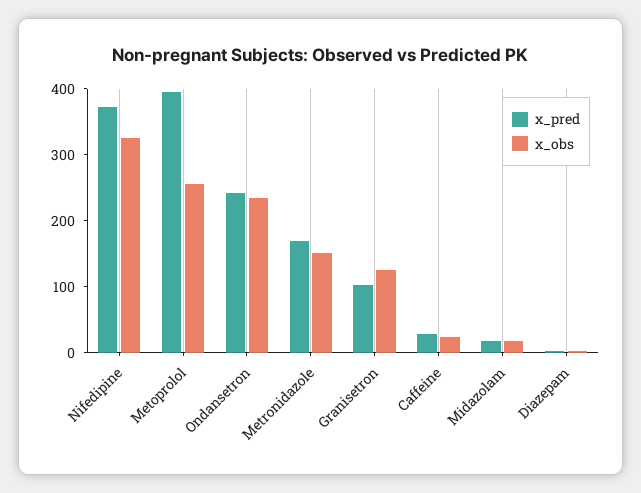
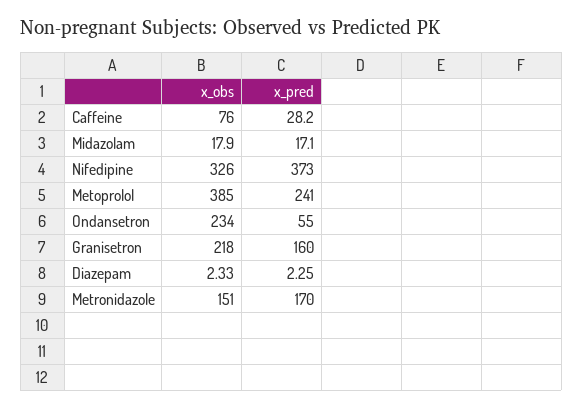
x_pred, Metoprolol: 400 -> 241
x_obs, Metoprolol: 260 -> 385
x_pred, Ondansetron: 240 -> 55
x_pred, Granisetron: 100 -> 160
x_obs, Granisetron: 120 -> 218
x_obs, Caffeine: 20 -> 76

